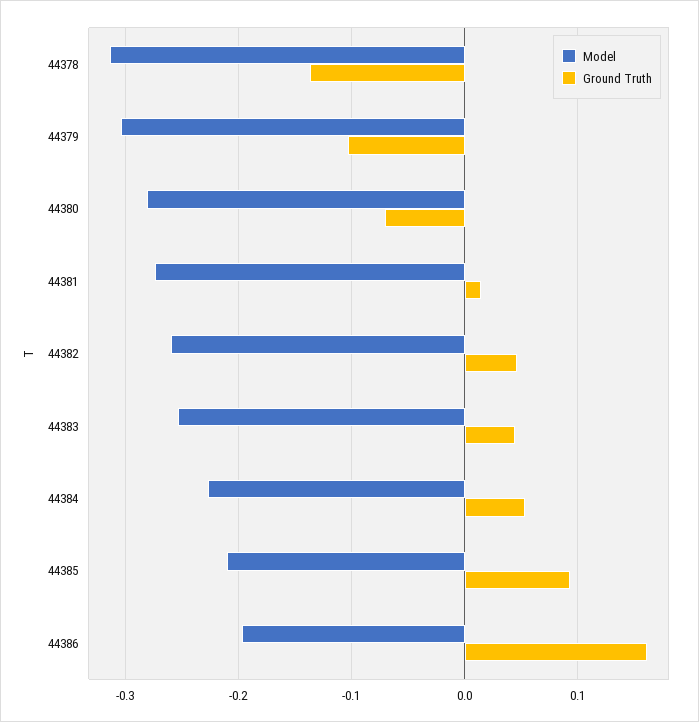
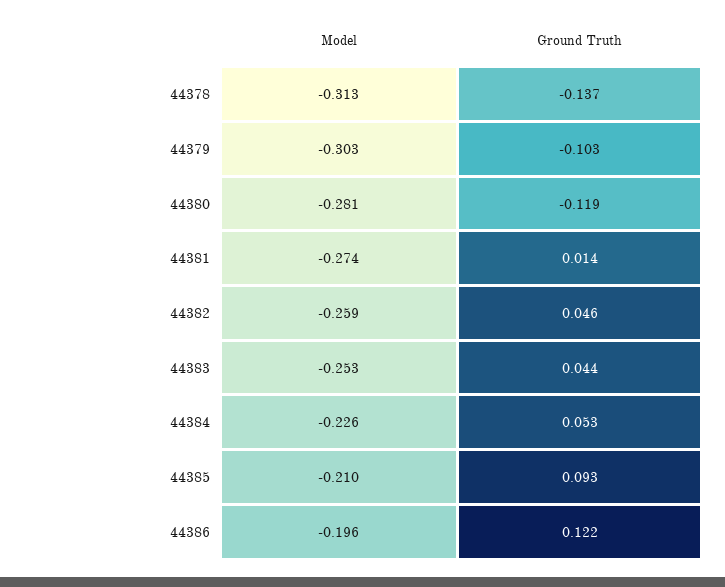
Ground Truth, 44380: -0.07 -> -0.119
Ground Truth, 44386: 0.16 -> 0.122

